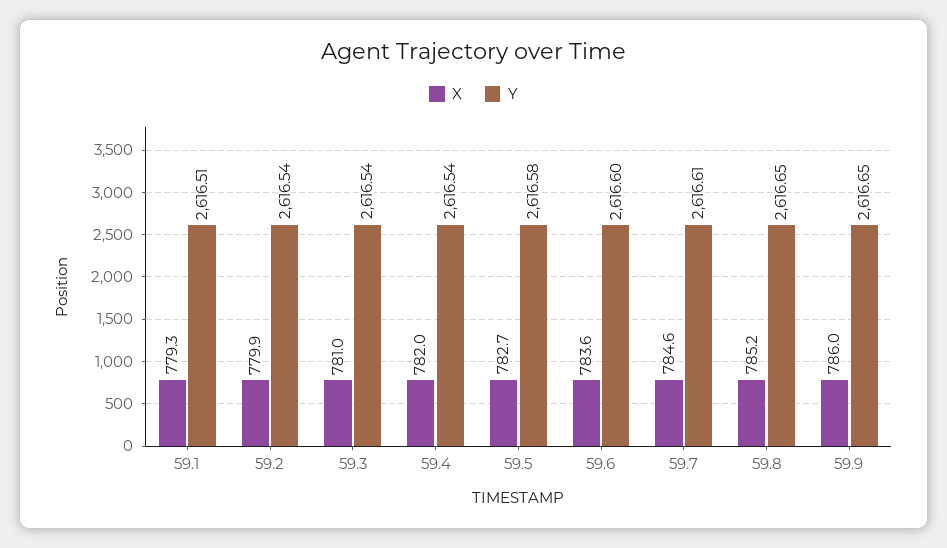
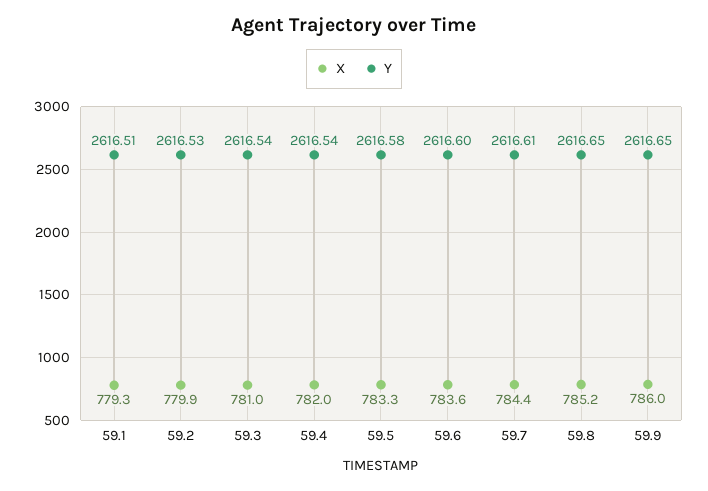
Y, 59.2: 2616.54 -> 2616.53
X, 59.5: 782.7 -> 783.3
X, 59.7: 784.6 -> 784.4

